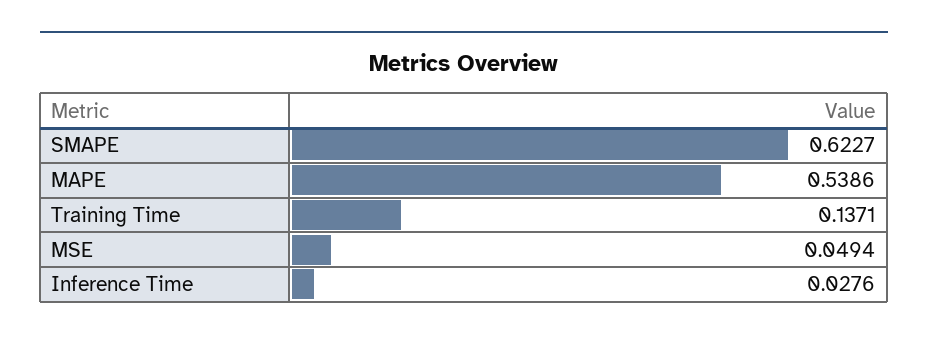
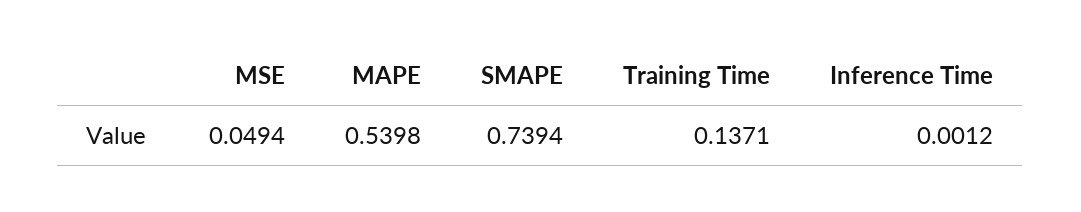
SMAPE: 0.6227 -> 0.7394
MAPE: 0.5386 -> 0.5398
Inference Time: 0.0276 -> 0.0012

